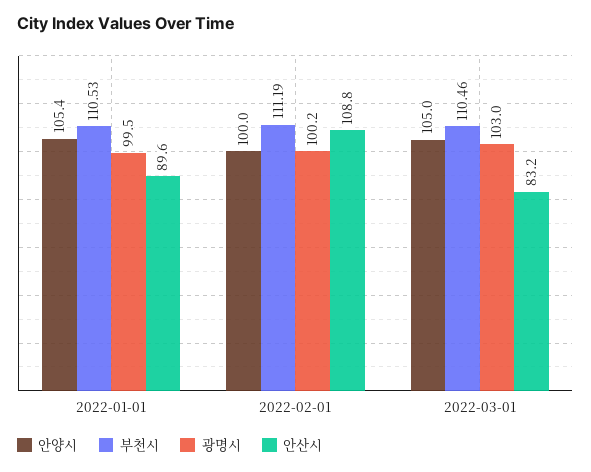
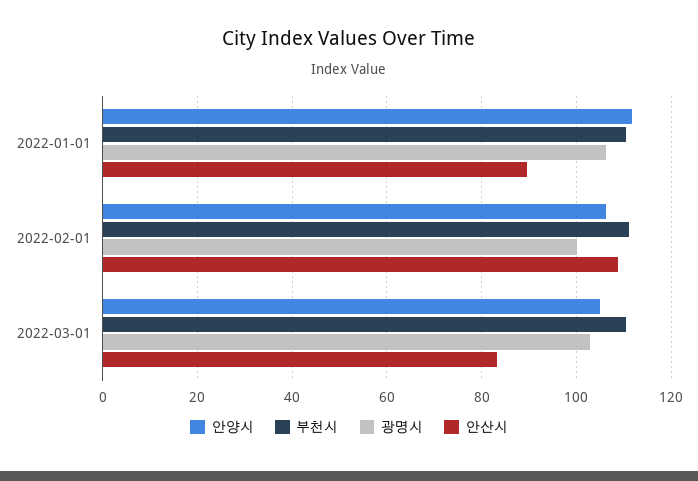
안양시, 2022-01-01: 105.4 -> 112
광명시, 2022-01-01: 99.5 -> 106
안양시, 2022-02-01: 100 -> 106

